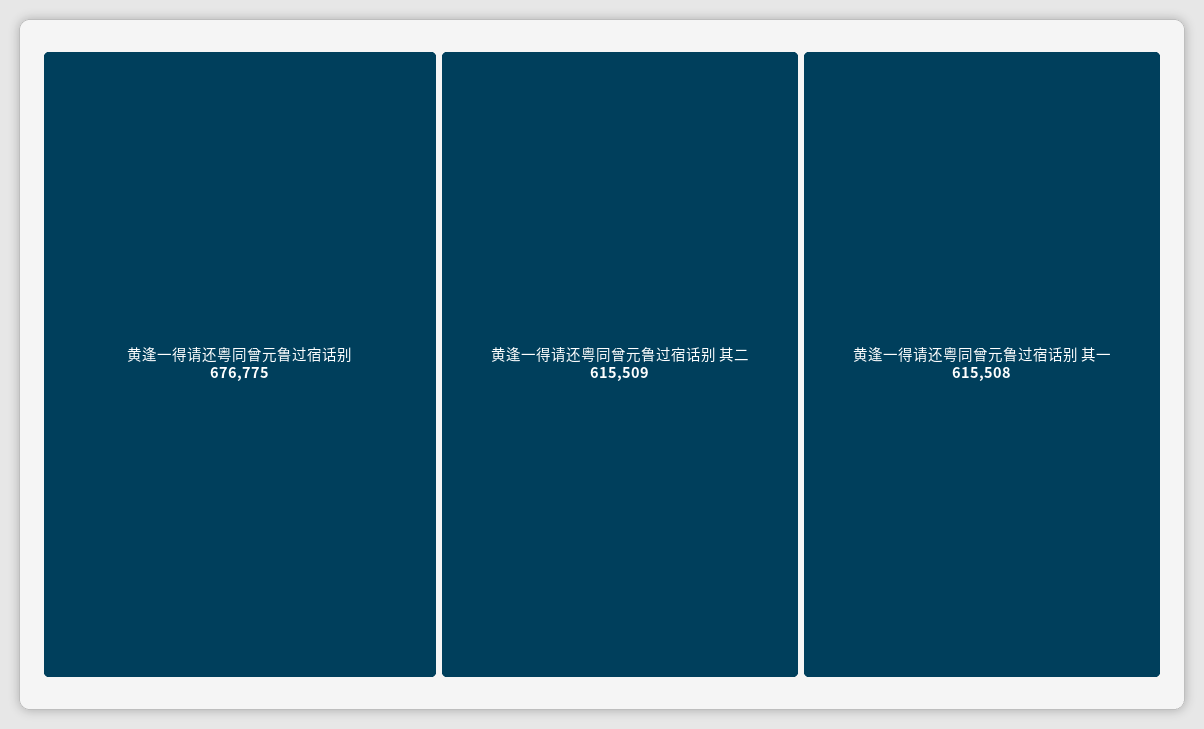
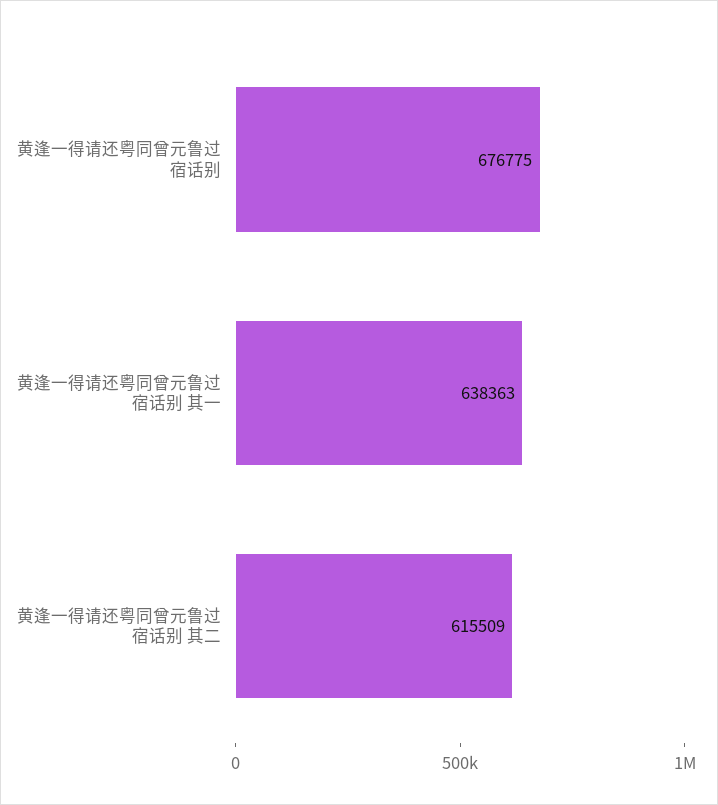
黄逢一得请还粤同曾元鲁过宿话别 其一: 615508 -> 638363

